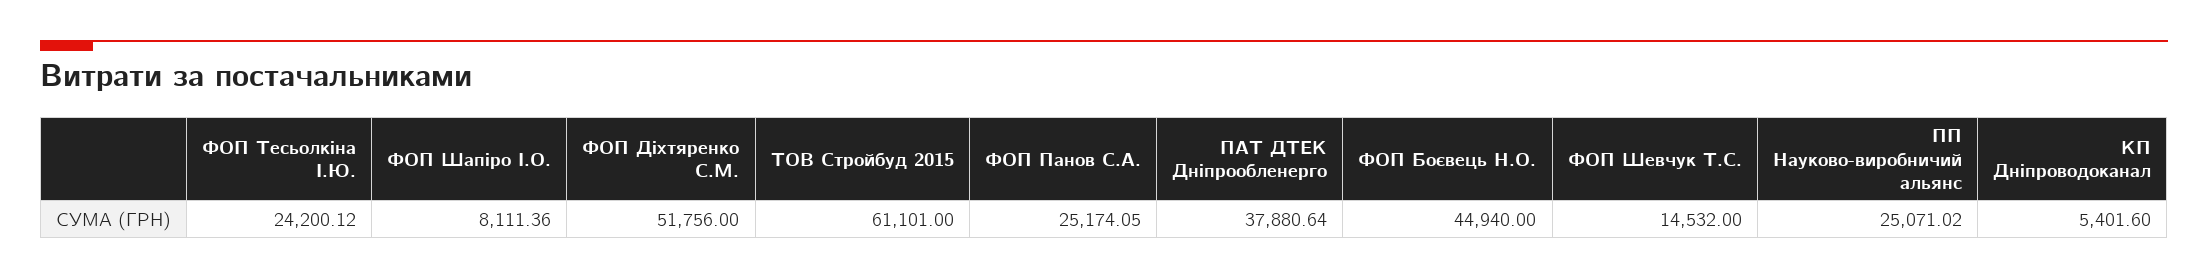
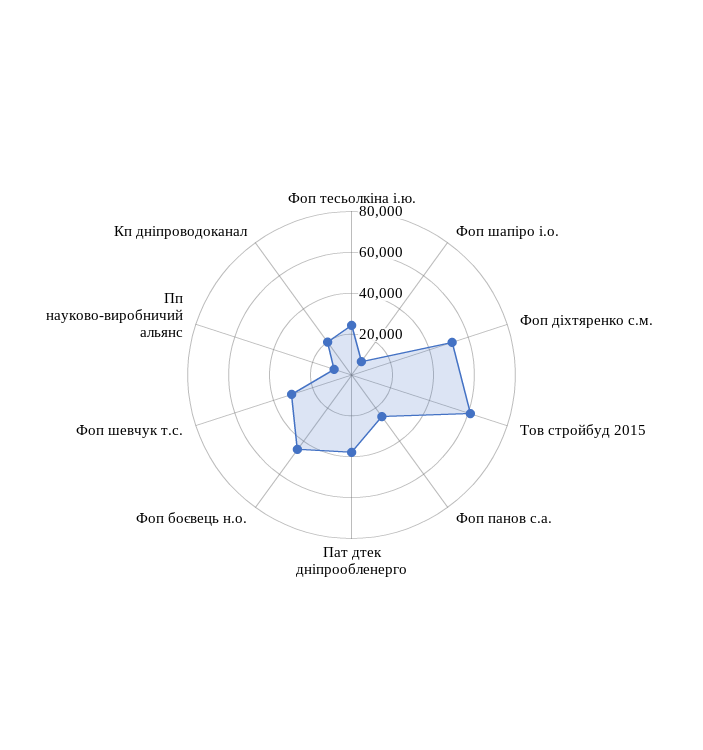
ФОП Шевчук Т.С.: 14532 -> 30000
ПП Науково-виробничий альянс: 25071.02 -> 10000
КП Дніпроводоканал: 5401.6 -> 20000

